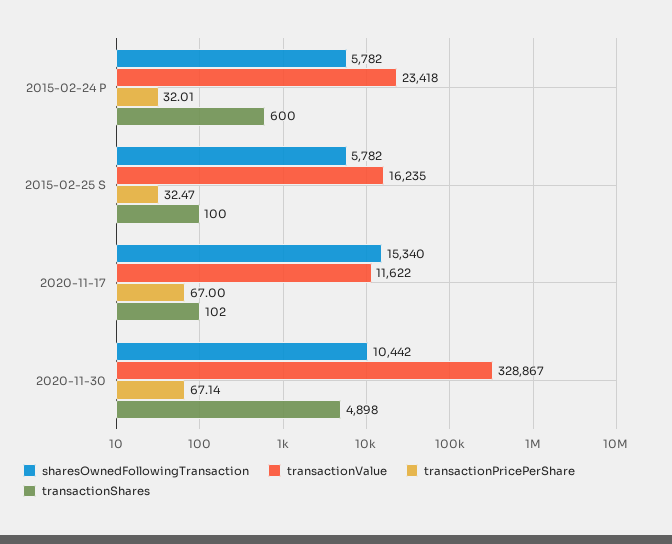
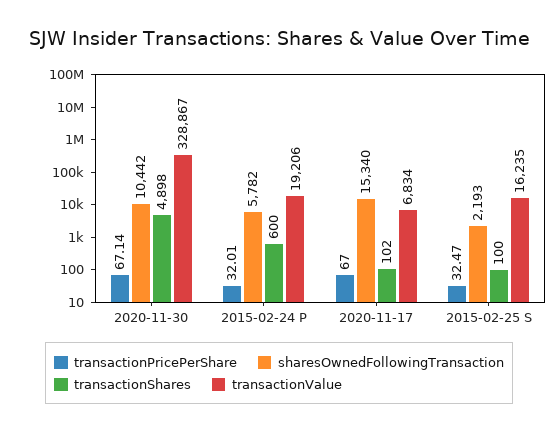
transactionValue, 2015-02-24 P: 23418 -> 19206
sharesOwnedFollowingTransaction, 2015-02-25 S: 5782 -> 2193
transactionValue, 2020-11-17: 11622 -> 6834

